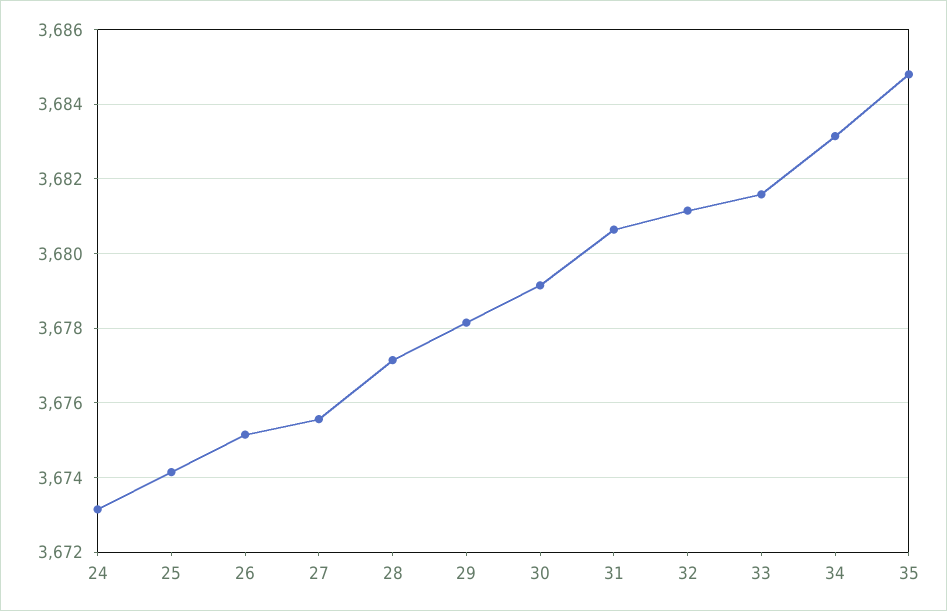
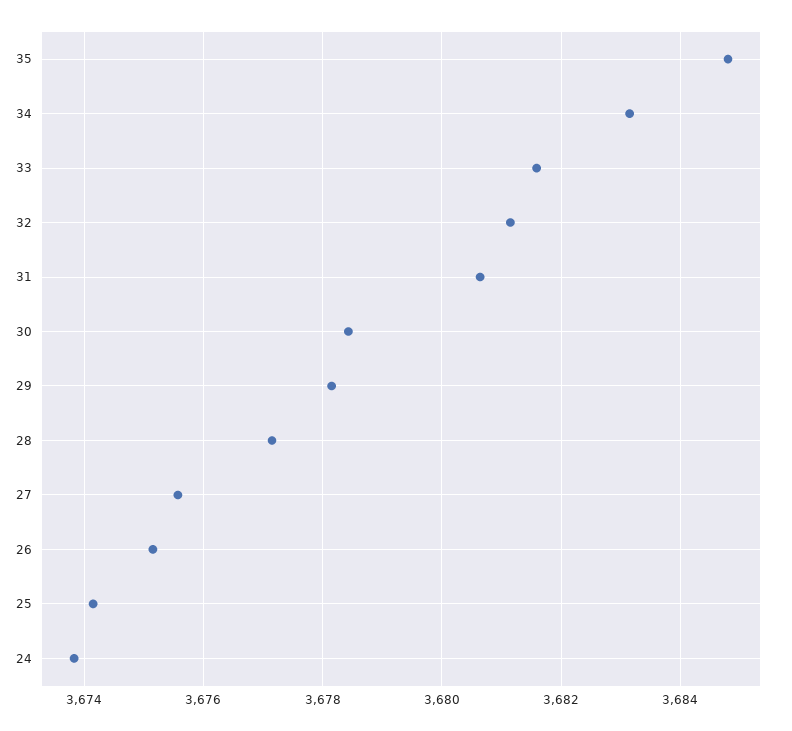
24: 3673.2 -> 3673.8
30: 3679.2 -> 3678.4

